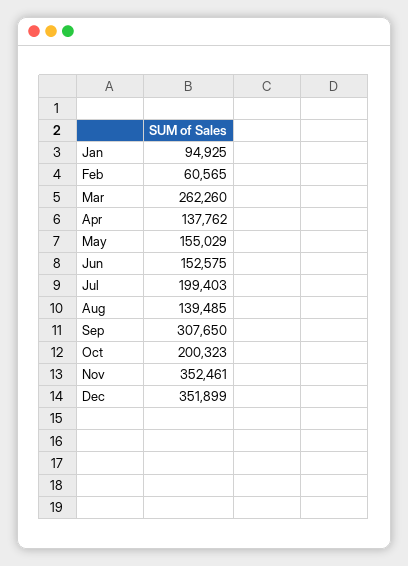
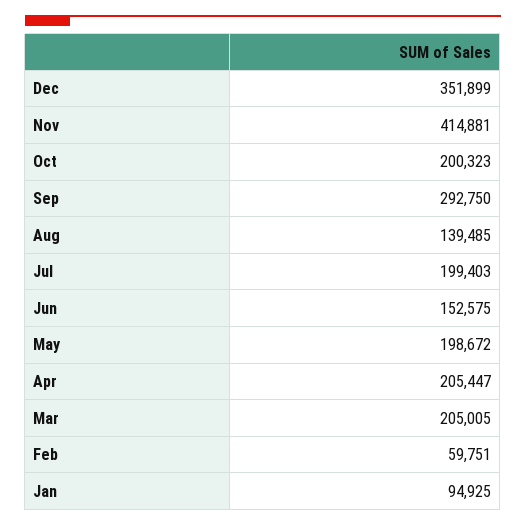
Feb: 60565 -> 59751
Mar: 262260 -> 205005
Apr: 137762 -> 205447
May: 155029 -> 198672
Sep: 307650 -> 292750
Nov: 352461 -> 414881

